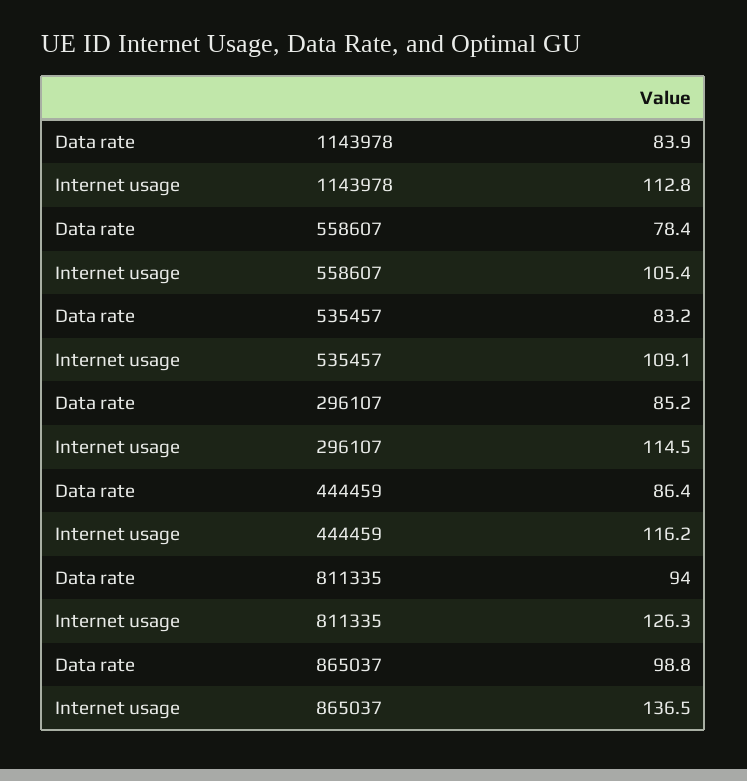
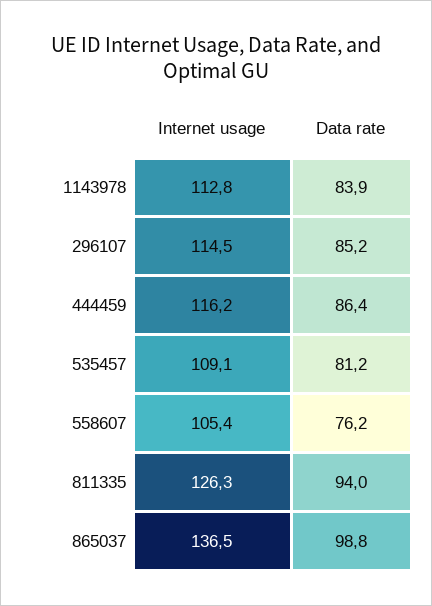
Data rate, 558607: 78.4 -> 76.2
Data rate, 535457: 83.2 -> 81.2

